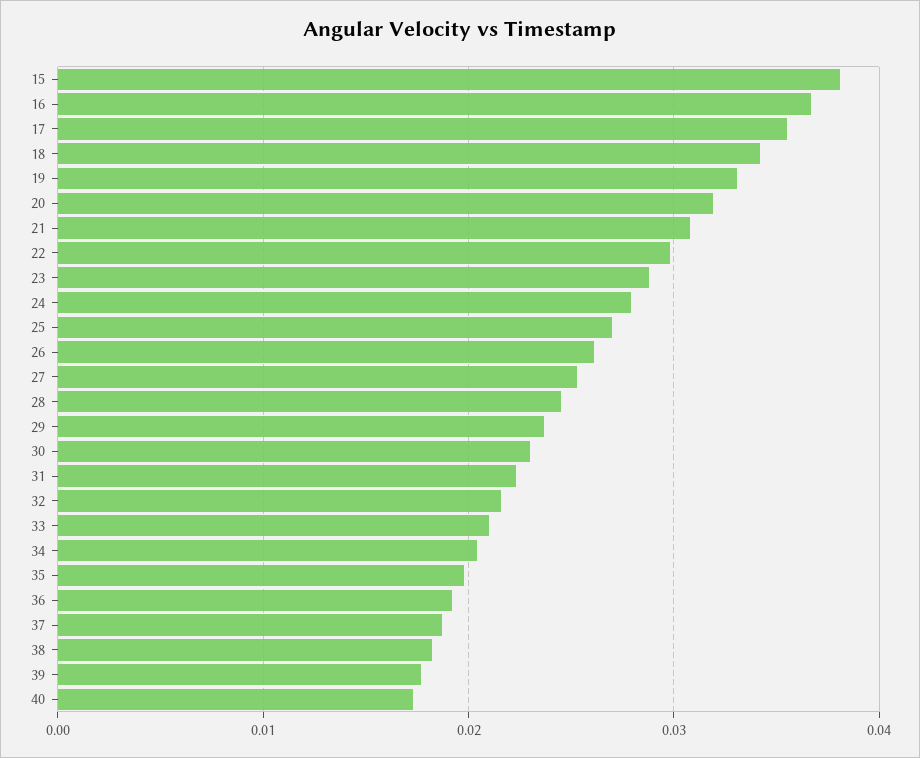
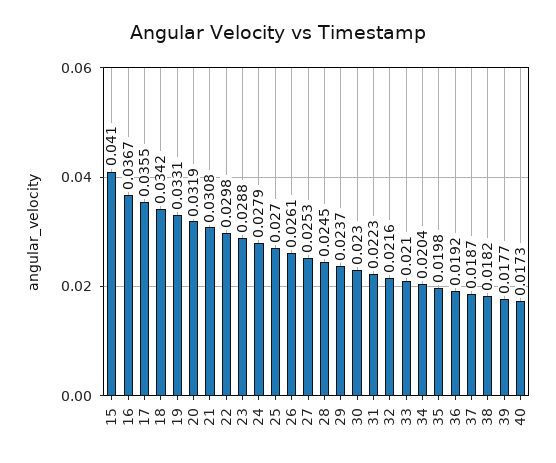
15: 0.038 -> 0.041

